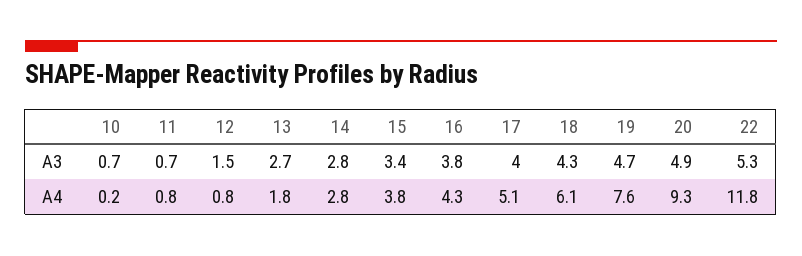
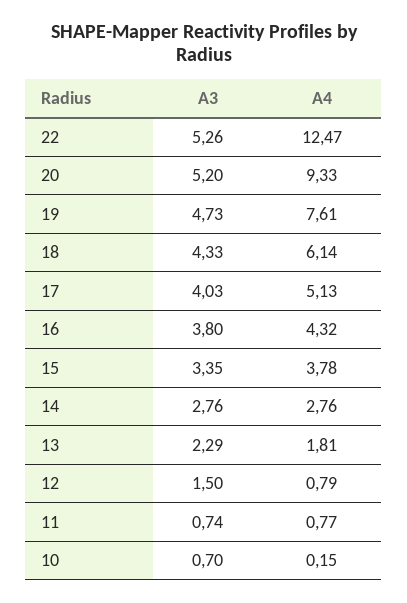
13, A3: 2.7 -> 2.29
20, A3: 4.9 -> 5.2
22, A4: 11.8 -> 12.47

